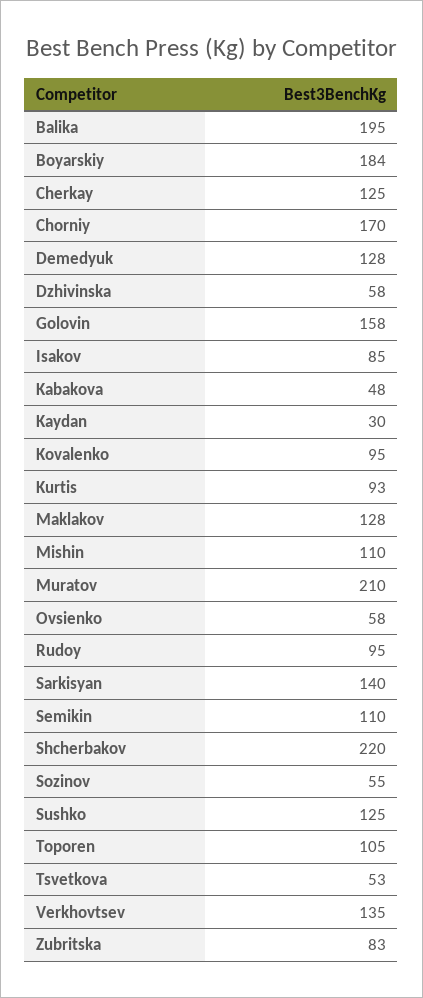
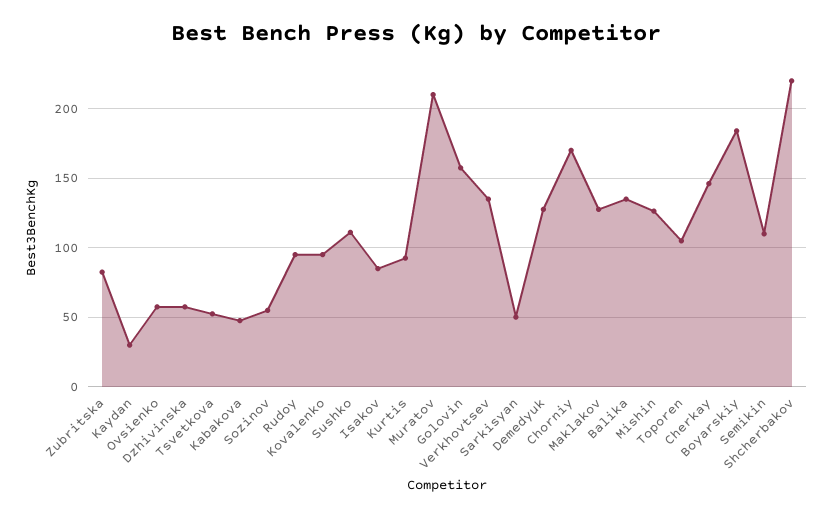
Balika: 195 -> 135
Cherkay: 125 -> 145
Mishin: 110 -> 125
Sarkisyan: 140 -> 50
Sushko: 125 -> 110

